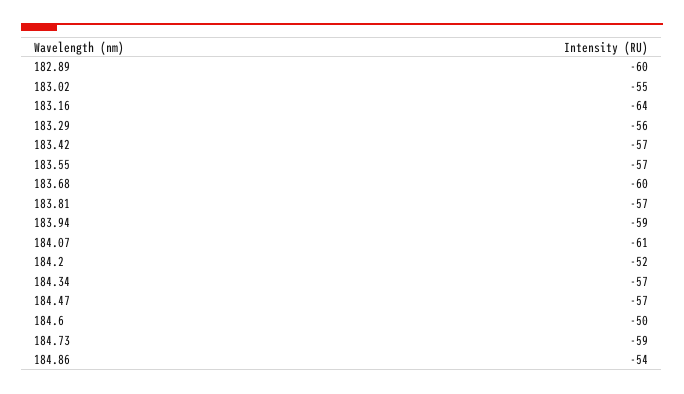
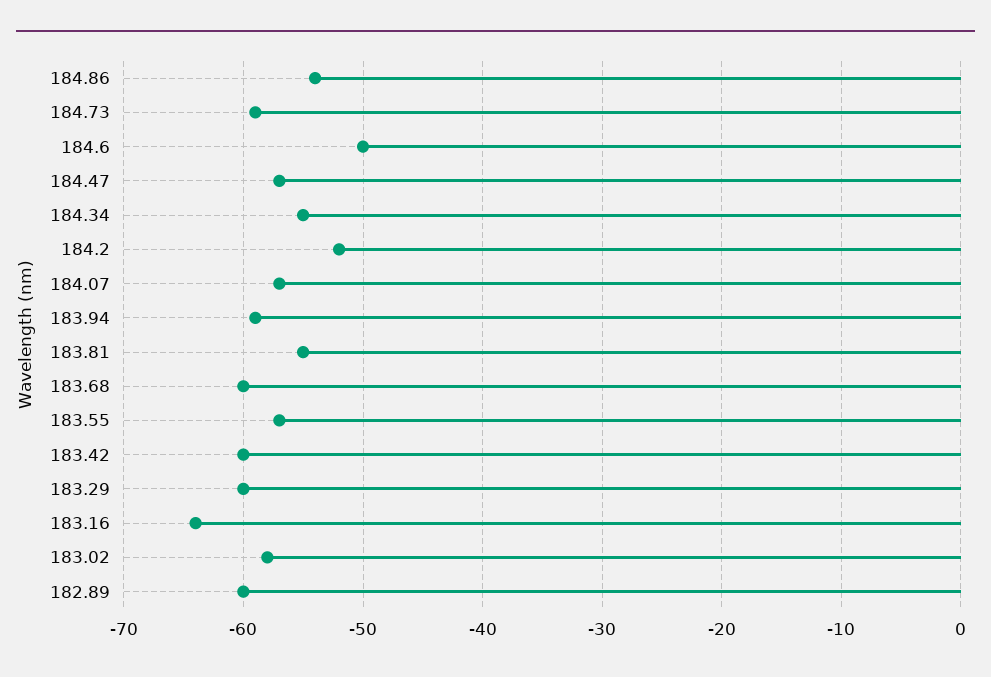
183.02: -55 -> -58
183.29: -56 -> -60
183.42: -57 -> -60
183.81: -57 -> -55
184.07: -61 -> -57
184.34: -57 -> -55

